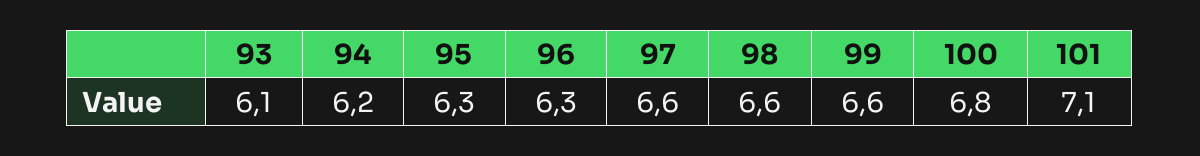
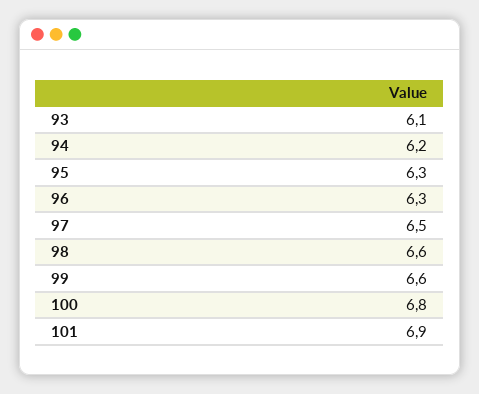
97: 6.6 -> 6.5
101: 7.1 -> 6.9

